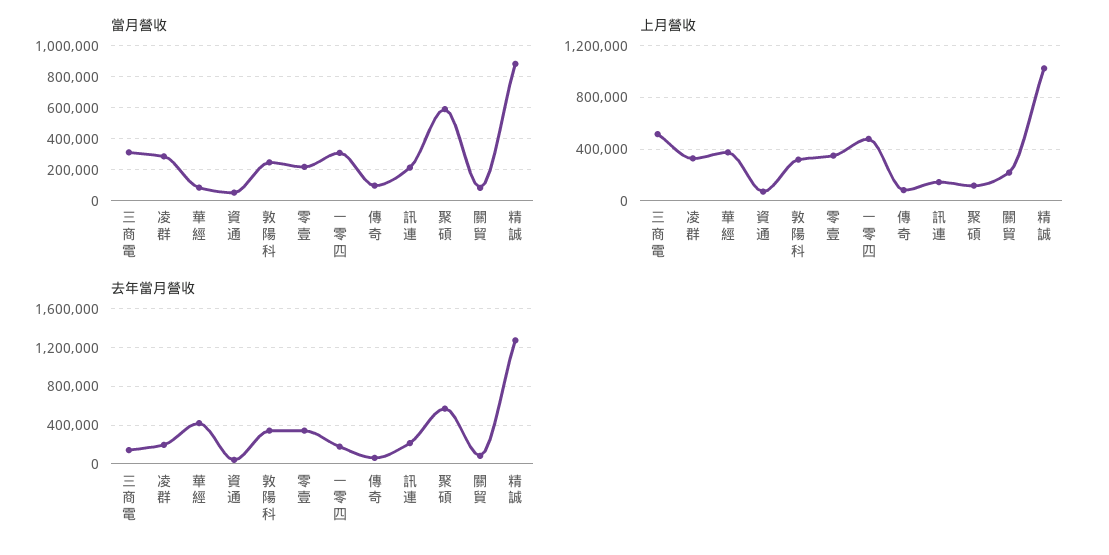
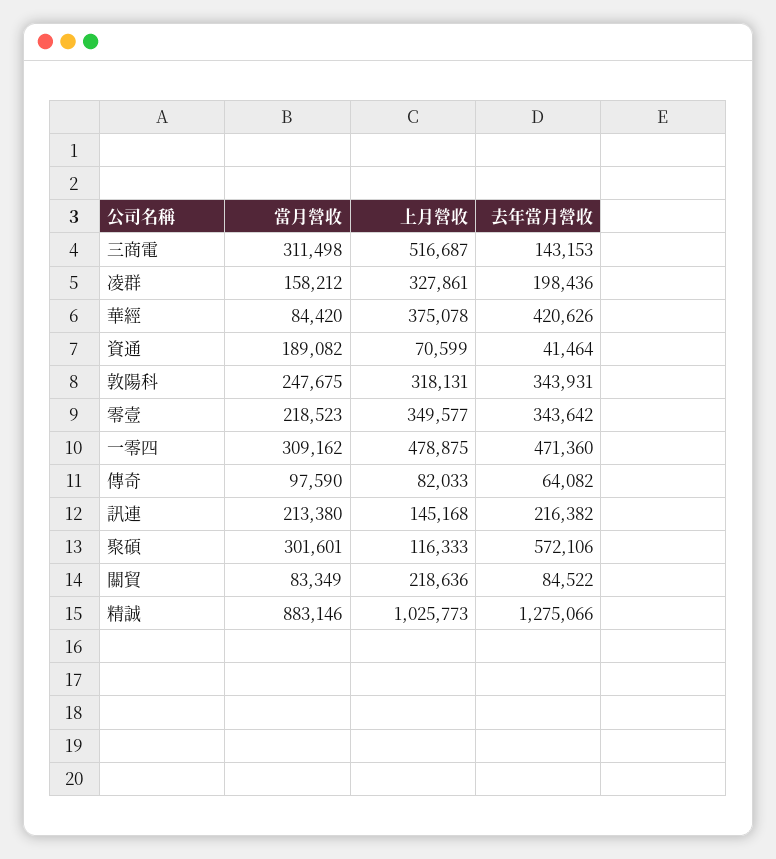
當月營收, 凌群: 300000 -> 158212
當月營收, 資通: 50000 -> 189082
當月營收, 聚碩: 600000 -> 301601
去年當月營收, 一零四: 200000 -> 471360

